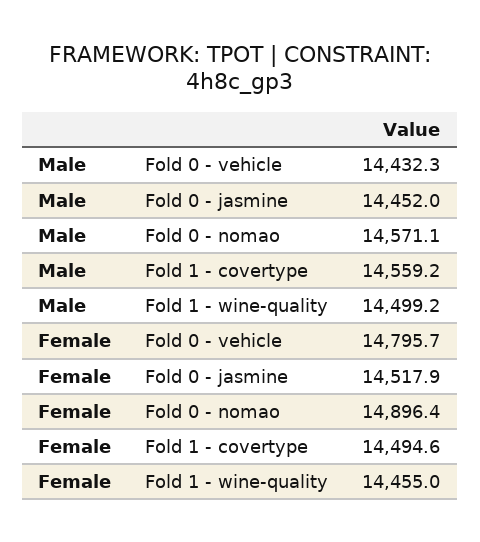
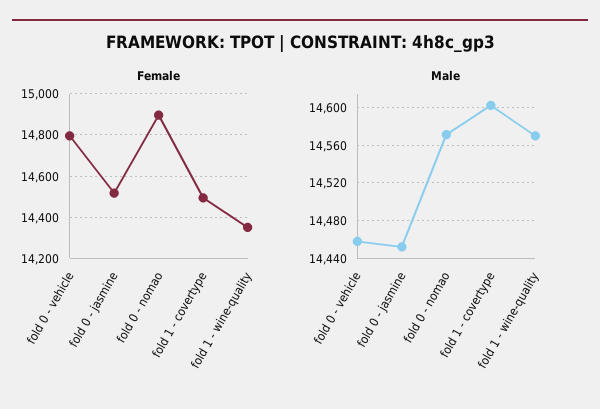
Male, Fold 0 - vehicle: 14432.3 -> 14460
Male, Fold 1 - covertype: 14559.2 -> 14600
Male, Fold 1 - wine-quality: 14499.2 -> 14570
Female, Fold 1 - wine-quality: 14455 -> 14350

